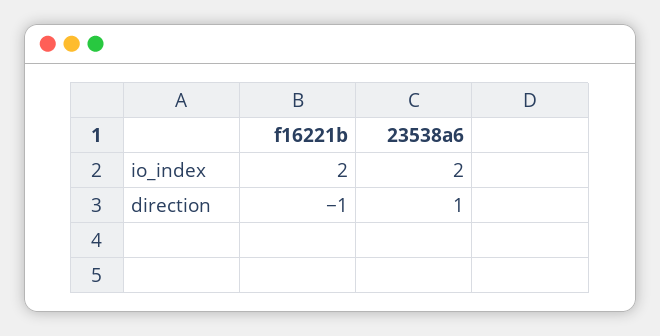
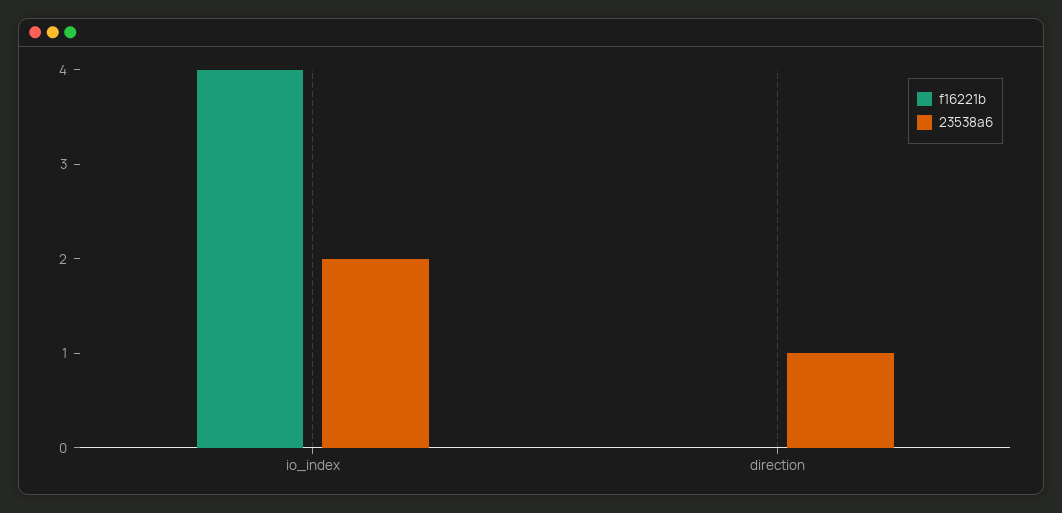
f16221b, io_index: 2 -> 4
f16221b, direction: -1 -> 0

